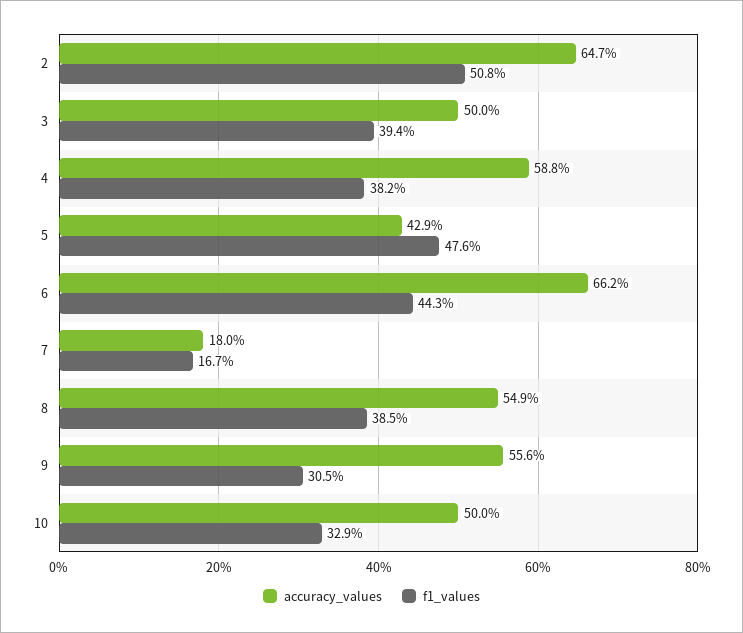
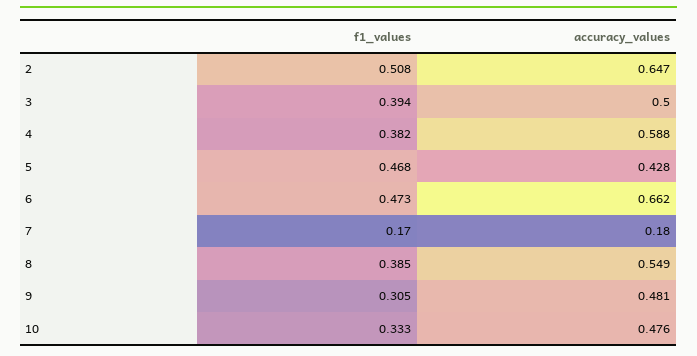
accuracy_values, 5: 0.429 -> 0.428
f1_values, 5: 0.476 -> 0.468
f1_values, 6: 0.443 -> 0.473
f1_values, 7: 0.167 -> 0.17
accuracy_values, 9: 0.556 -> 0.481
accuracy_values, 10: 0.5 -> 0.476
f1_values, 10: 0.329 -> 0.333

